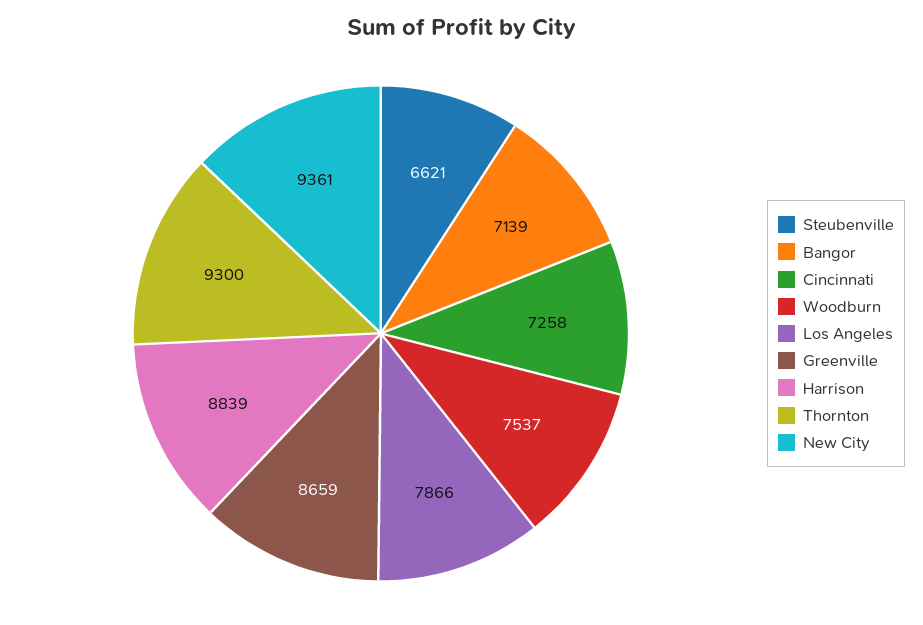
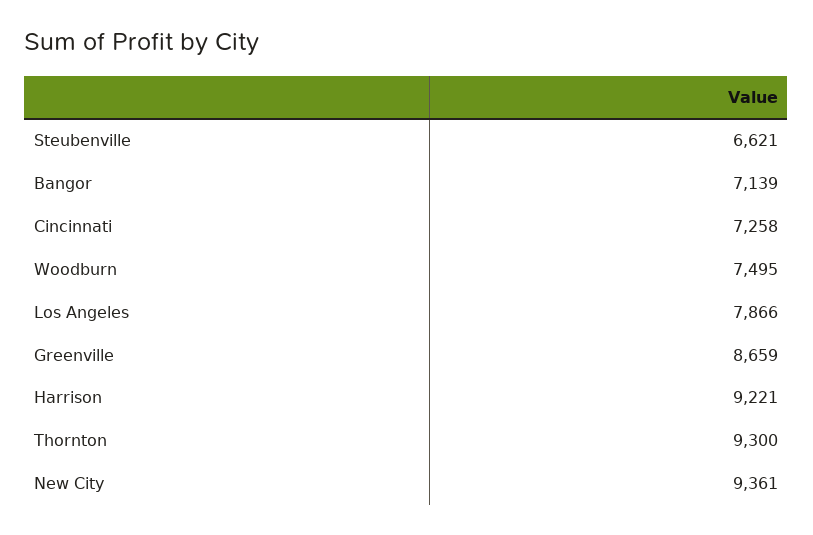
Woodburn: 7537 -> 7495
Harrison: 8839 -> 9221

